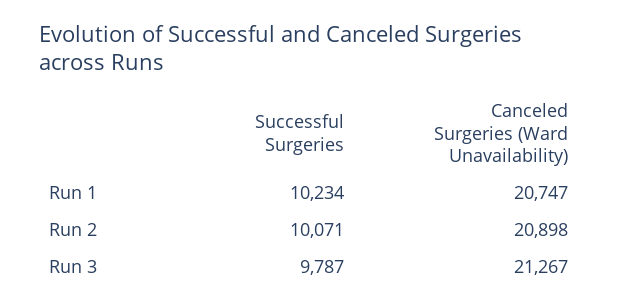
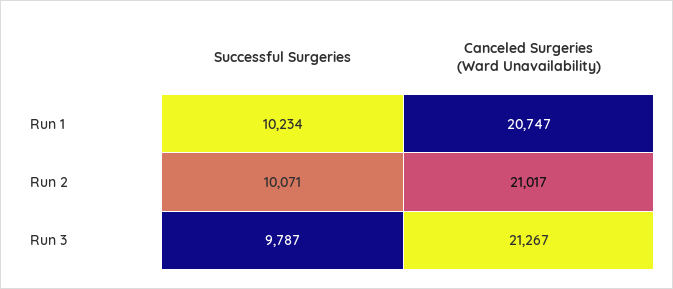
Canceled Surgeries (Ward Unavailability), Run 2: 20898 -> 21017

